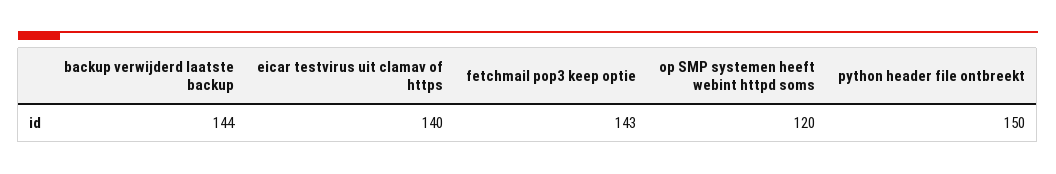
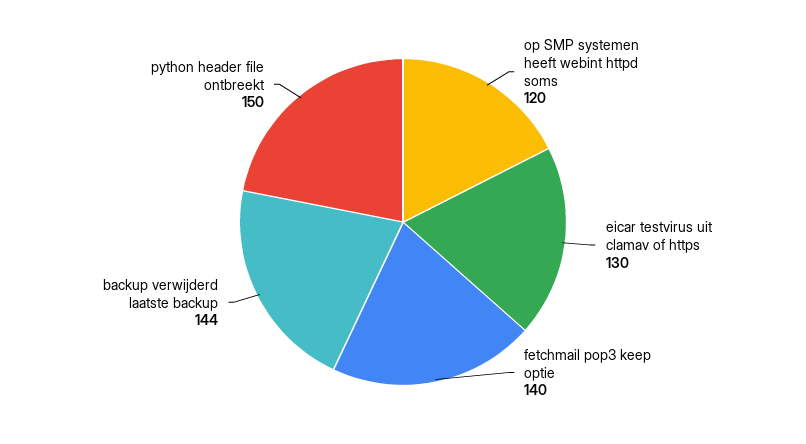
eicar testvirus uit clamav of https: 140 -> 130
fetchmail pop3 keep optie: 143 -> 140

